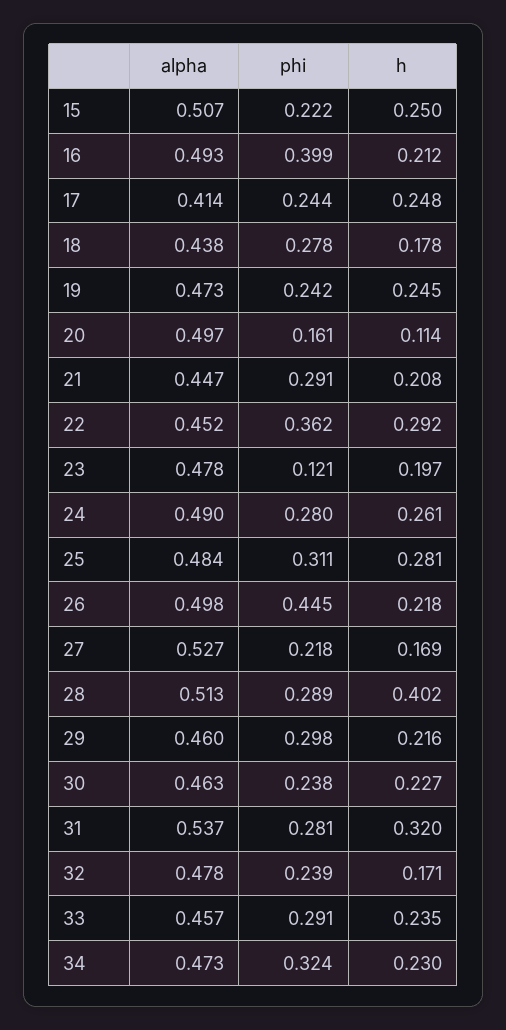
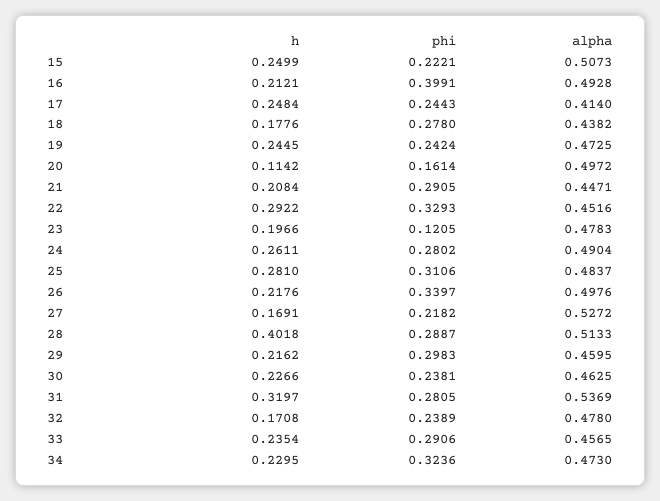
phi, 22: 0.362 -> 0.3293
phi, 26: 0.445 -> 0.3397

